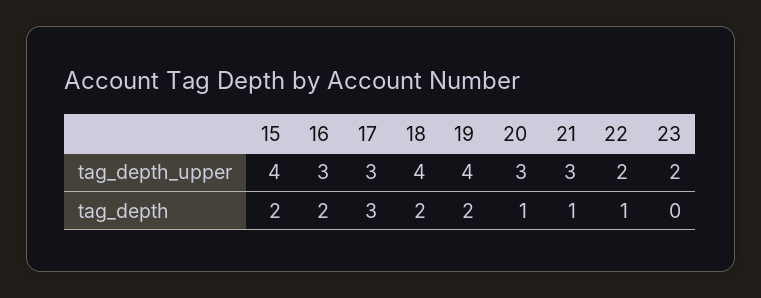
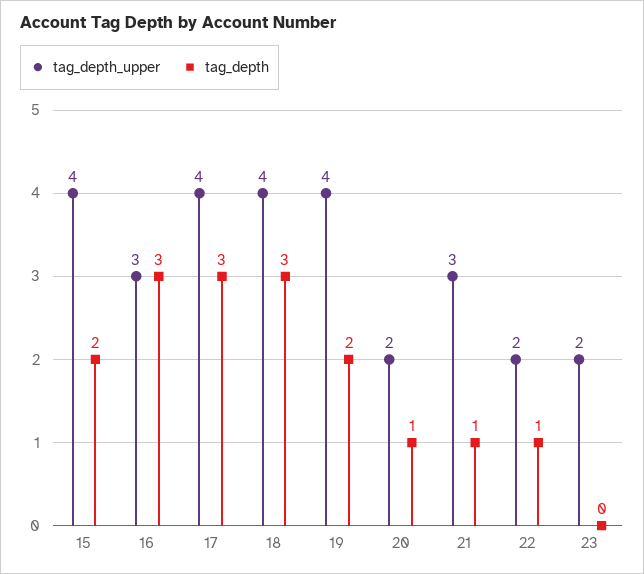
tag_depth_upper, 17: 3 -> 4
tag_depth_upper, 20: 3 -> 2
tag_depth, 16: 2 -> 3
tag_depth, 18: 2 -> 3

